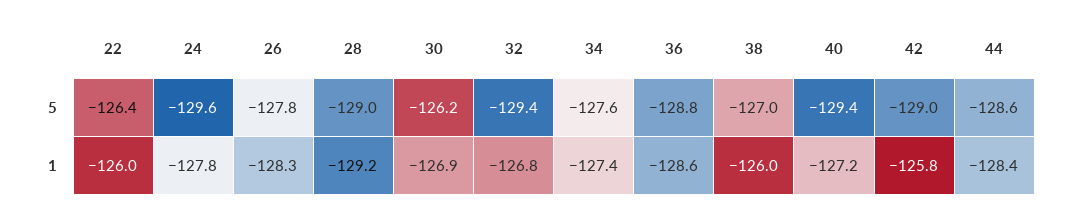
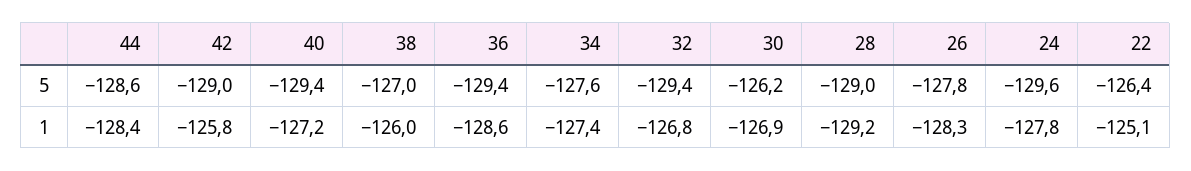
36, 5: -128.8 -> -129.4
22, 1: -126 -> -125.1

